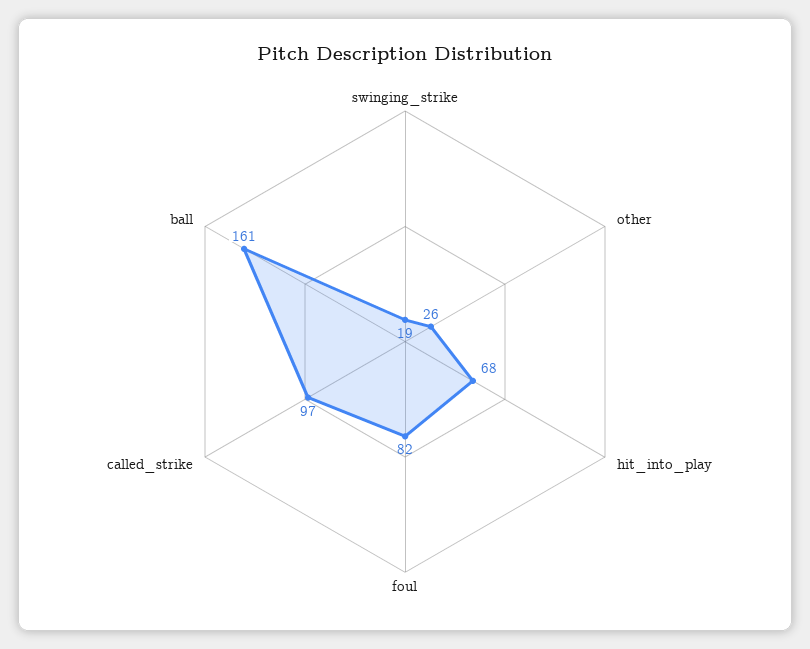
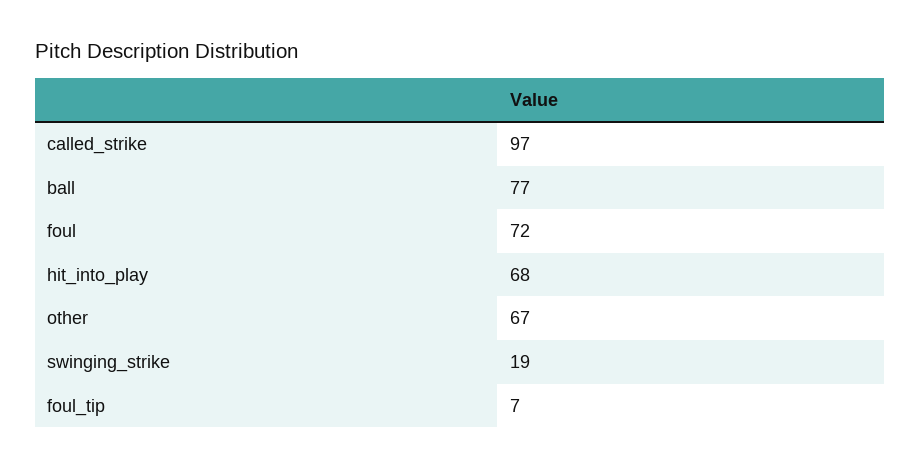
other: 26 -> 67
foul: 82 -> 72
ball: 161 -> 77
foul_tip: none -> 7

